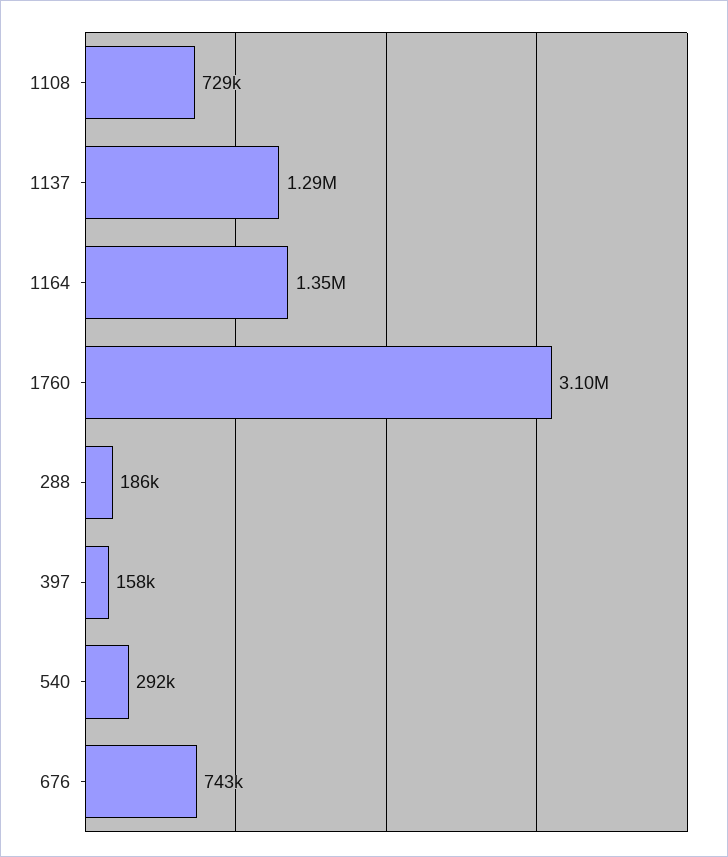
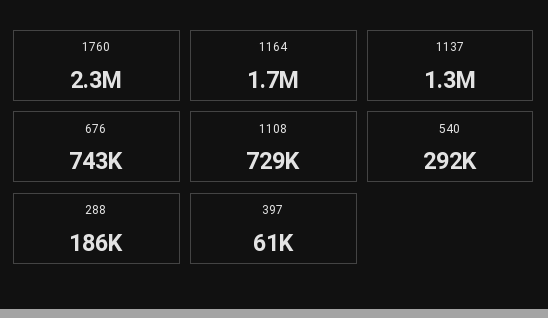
1164: 1350000 -> 1700000
1760: 3100000 -> 2300000
397: 158000 -> 61000

